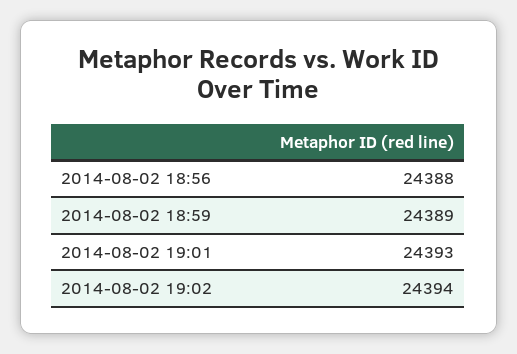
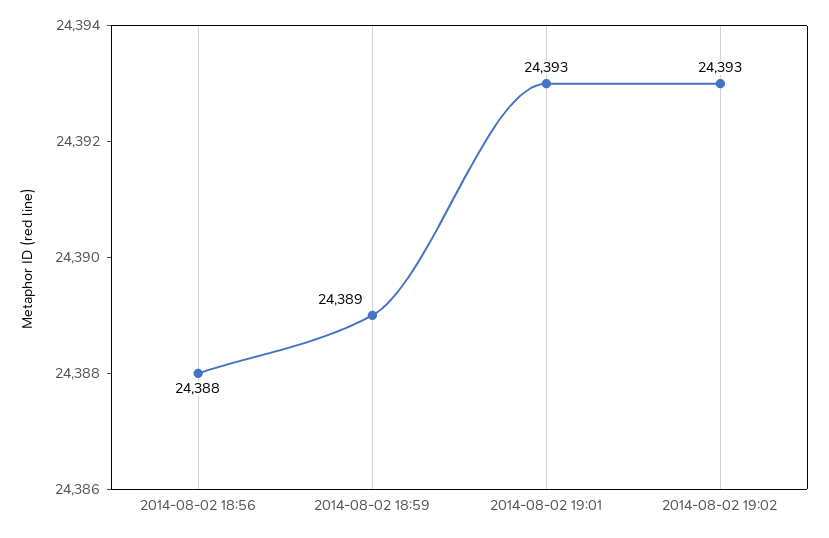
2014-08-02 19:02: 24394 -> 24393

